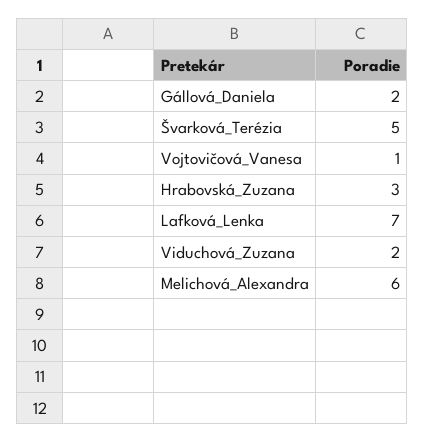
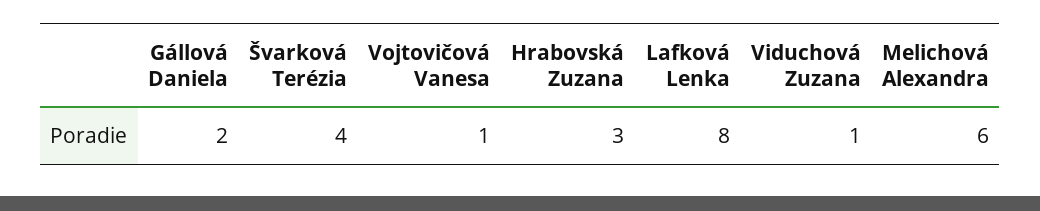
Švarková_Terézia: 5 -> 4
Lafková_Lenka: 7 -> 8
Viduchová_Zuzana: 2 -> 1

